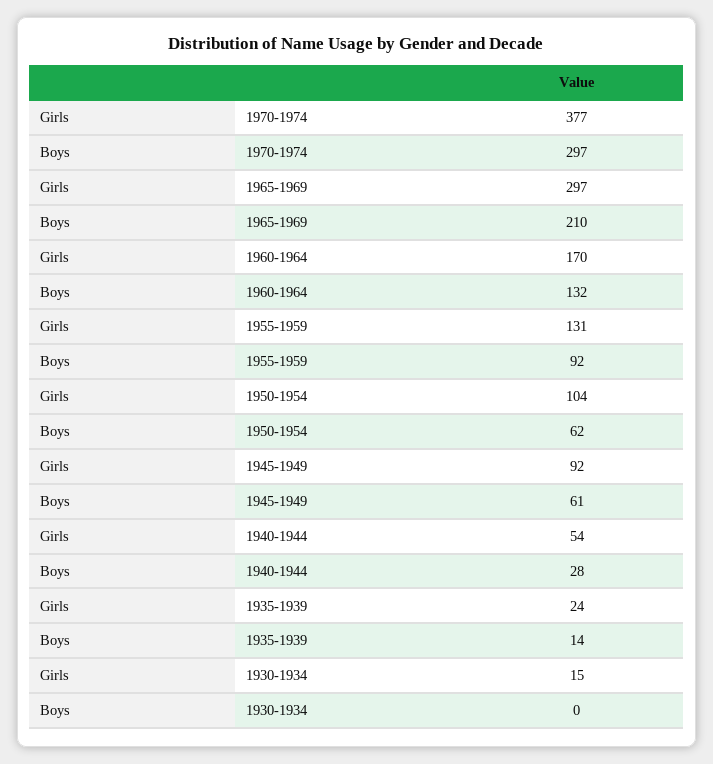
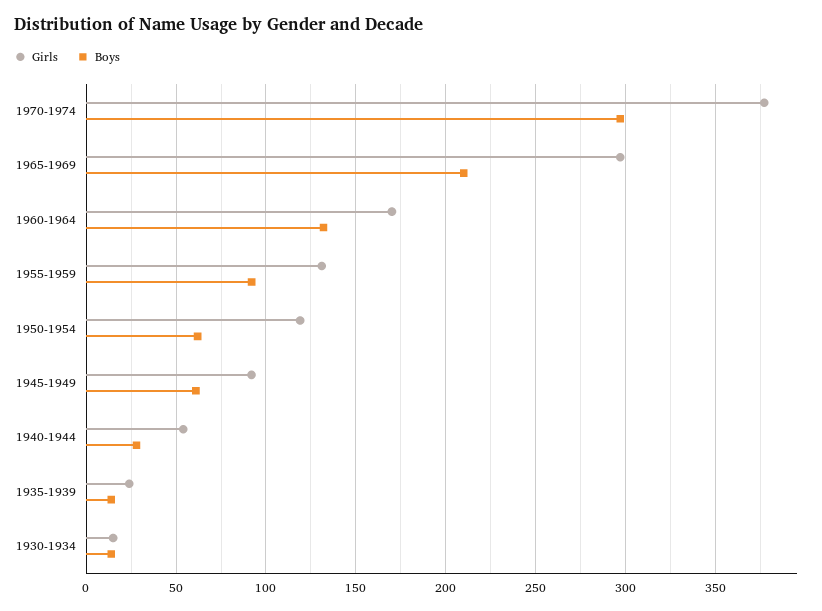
Girls, 1950-1954: 104 -> 120
Boys, 1930-1934: 0 -> 15

